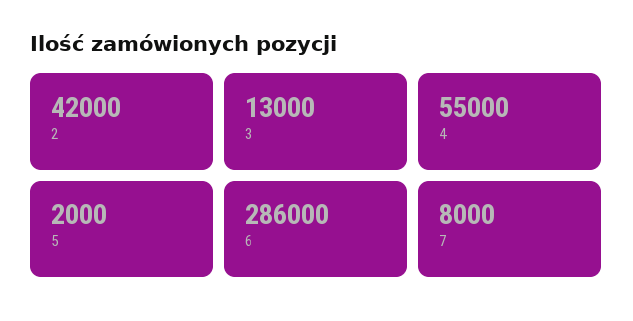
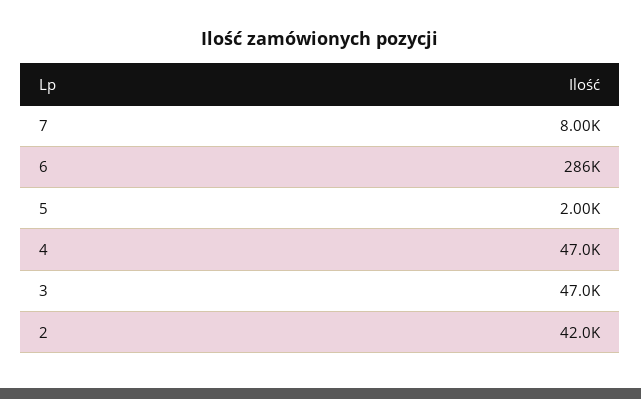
3: 13000 -> 47000
4: 55000 -> 47000

